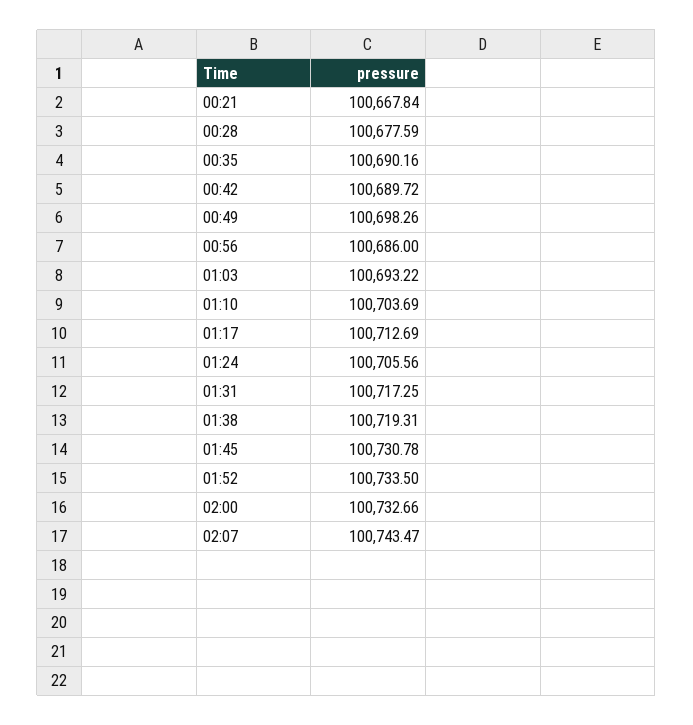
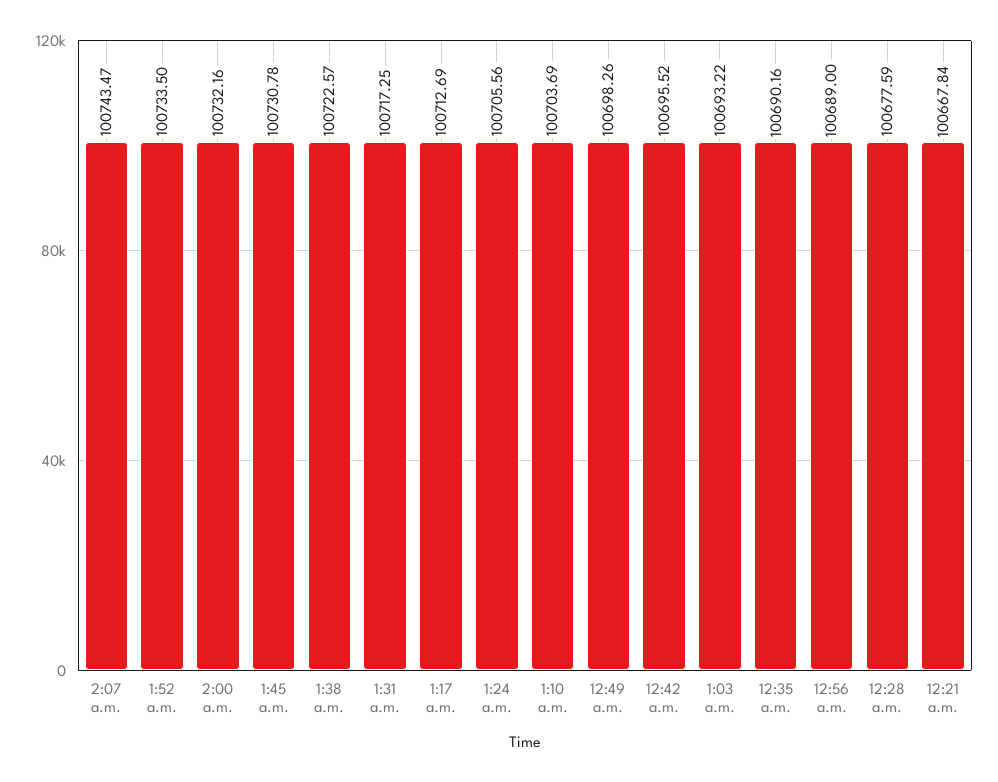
00:42: 100689.72 -> 100695.52
00:56: 100686 -> 100689
01:38: 100719.31 -> 100722.57
02:00: 100732.66 -> 100732.16

